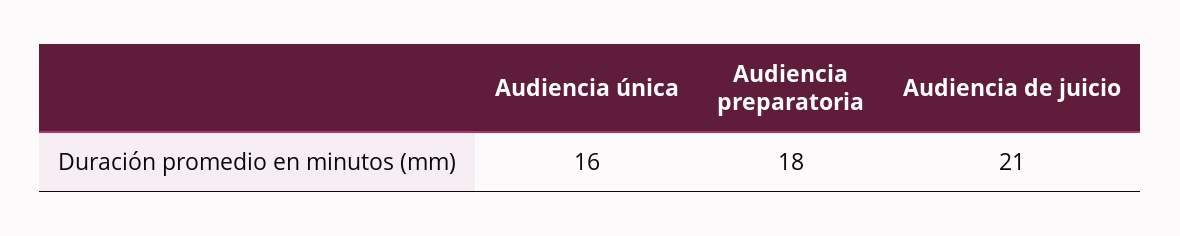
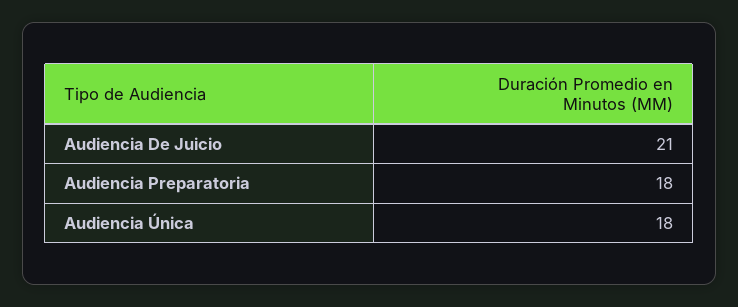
Audiencia única: 16 -> 18

